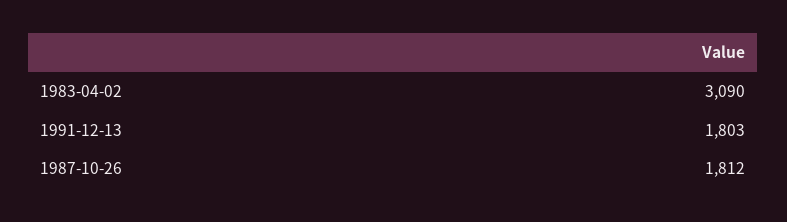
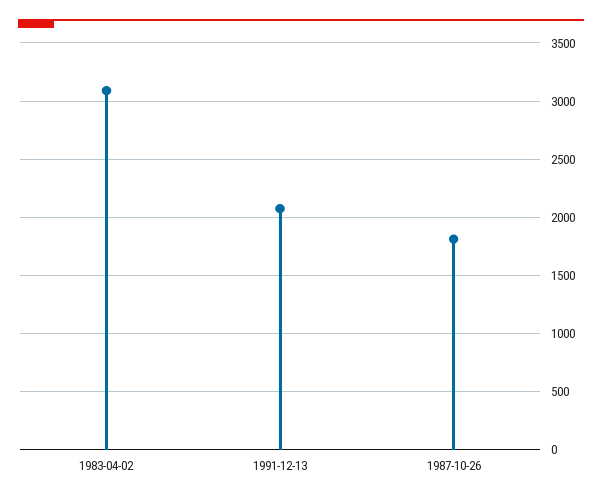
1991-12-13: 1803 -> 2100

